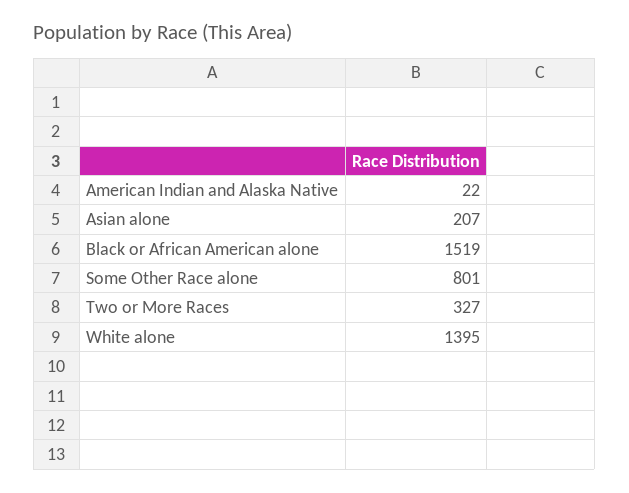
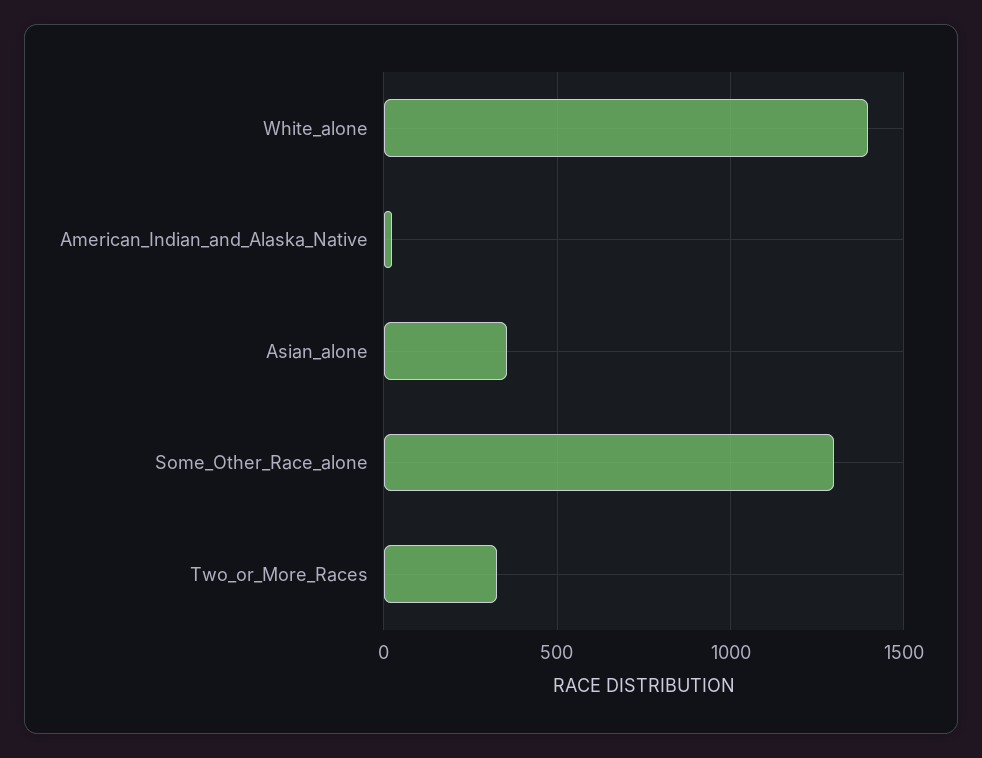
Asian alone: 207 -> 350
Black or African American alone: 1519 -> none
Some Other Race alone: 801 -> 1300

